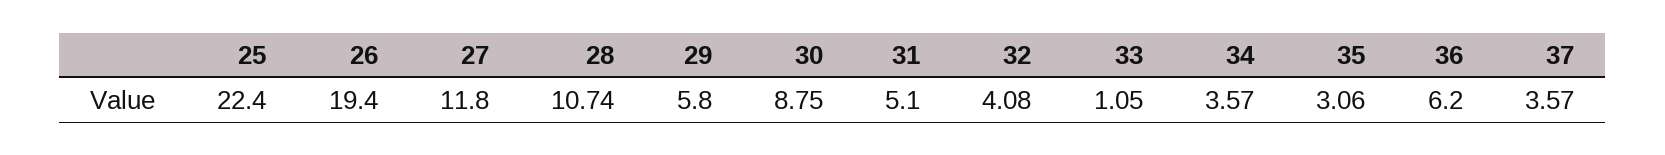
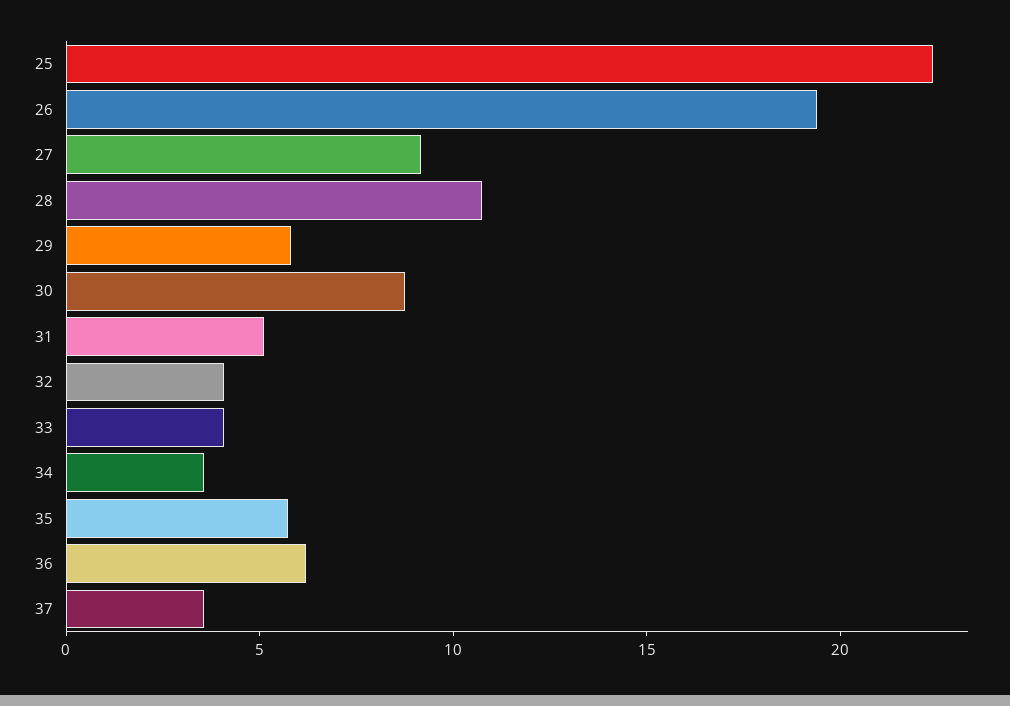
27: 11.8 -> 9
33: 1.05 -> 4
35: 3.06 -> 6

